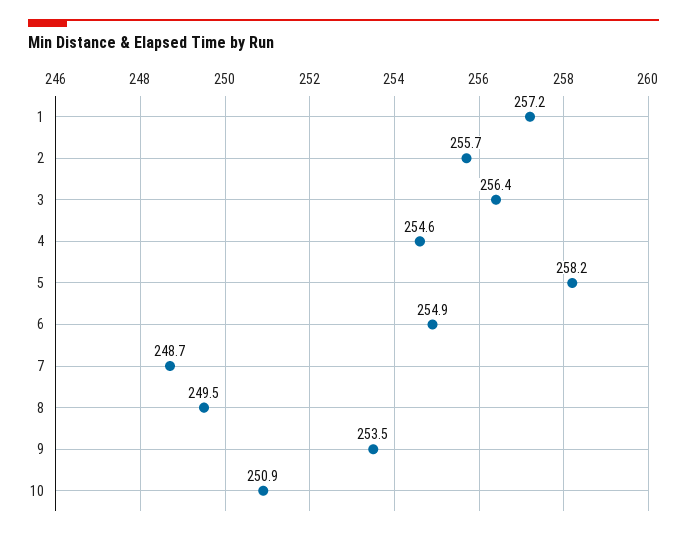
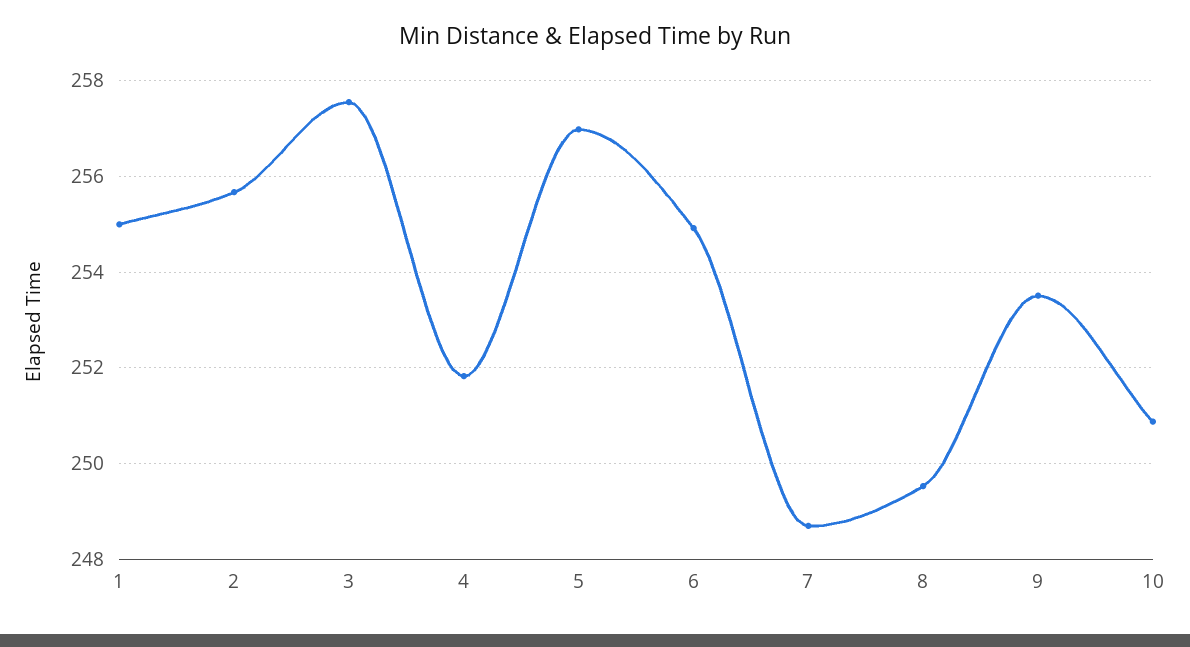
1: 257.2 -> 255
3: 256.4 -> 257.6
4: 254.6 -> 251.8
5: 258.2 -> 257

